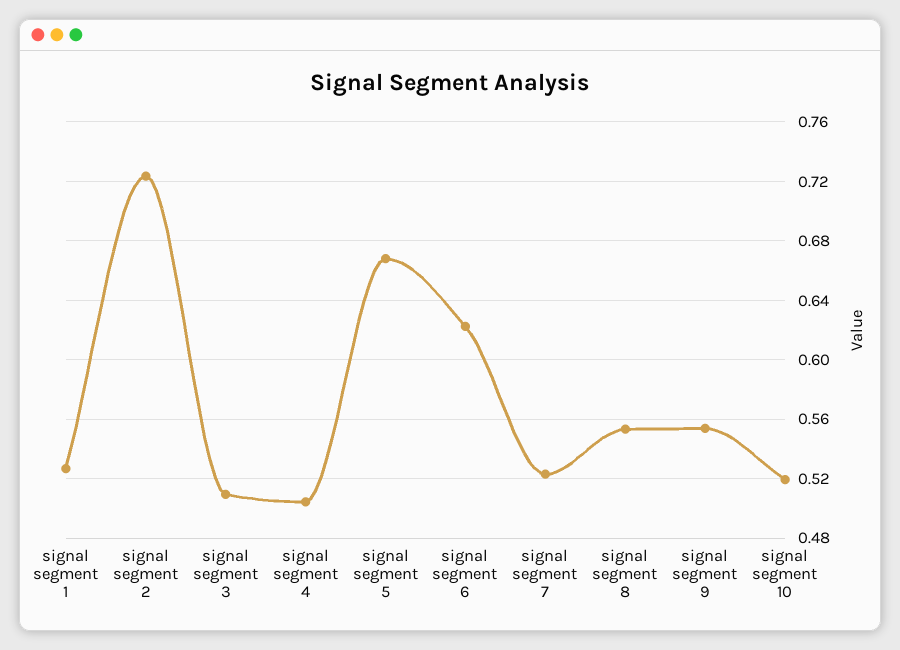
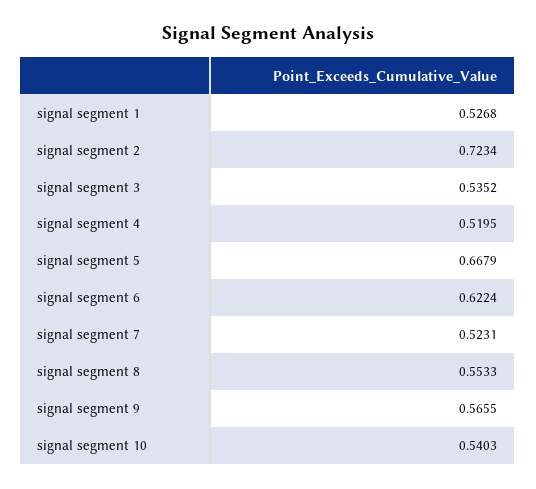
signal segment 3: 0.51 -> 0.5352
signal segment 4: 0.505 -> 0.5195
signal segment 9: 0.555 -> 0.5655
signal segment 10: 0.52 -> 0.5403

